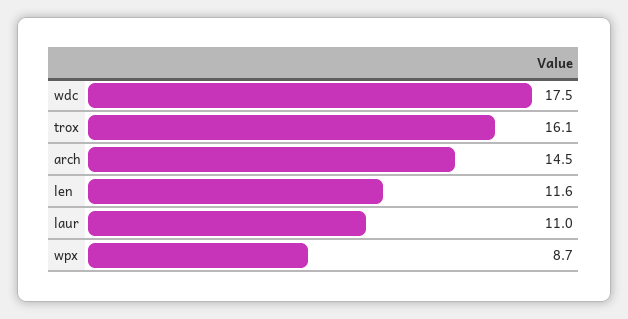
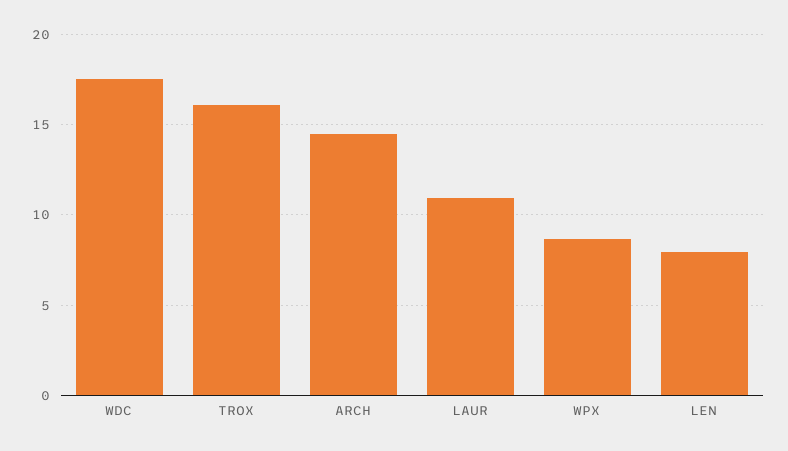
len: 11.6 -> 8

